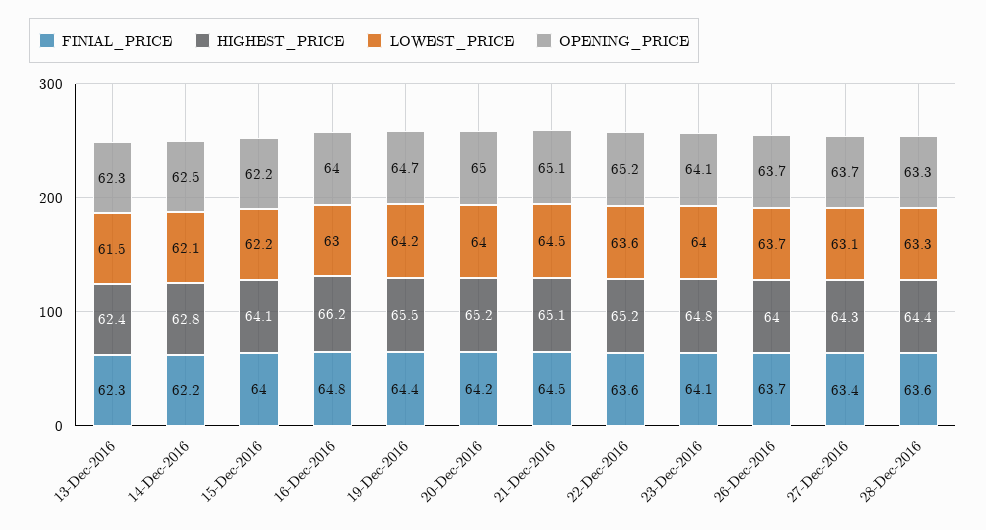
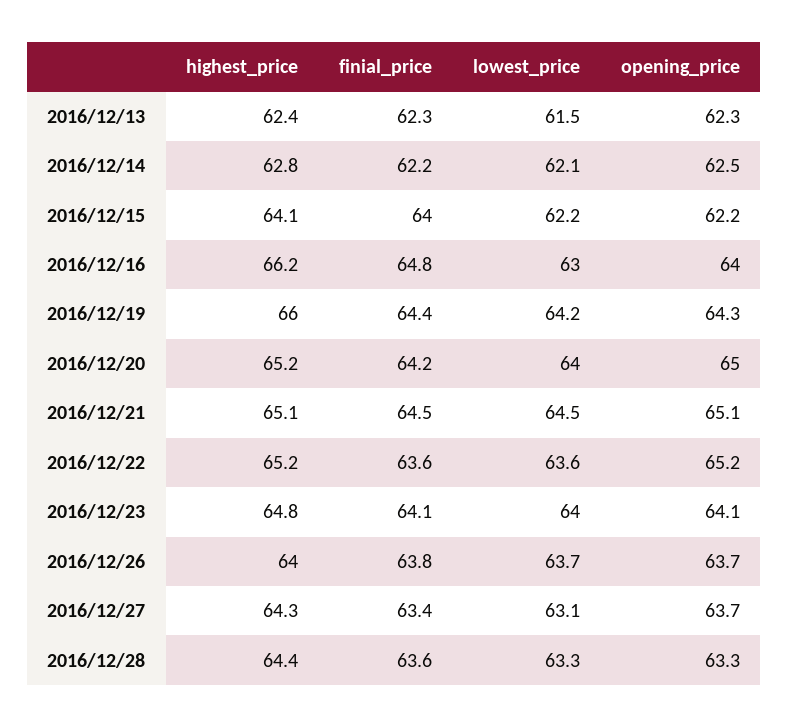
HIGHEST_PRICE, 19-Dec-2016: 65.5 -> 66
OPENING_PRICE, 19-Dec-2016: 64.7 -> 64.3
FINIAL_PRICE, 26-Dec-2016: 63.7 -> 63.8

